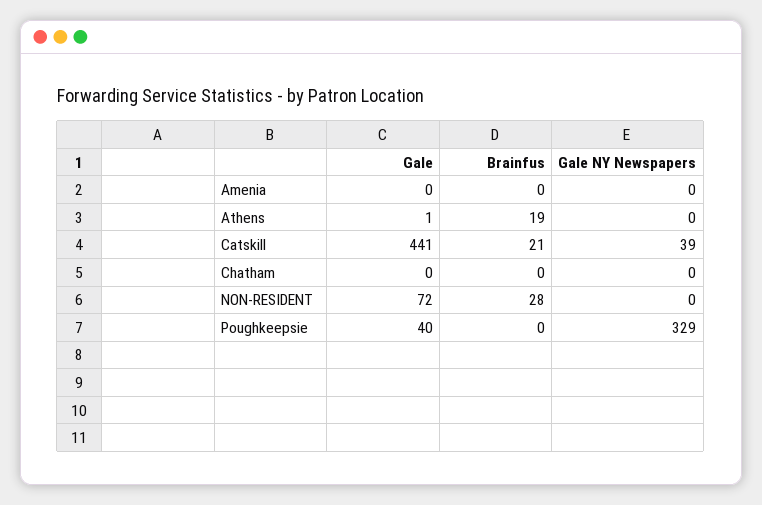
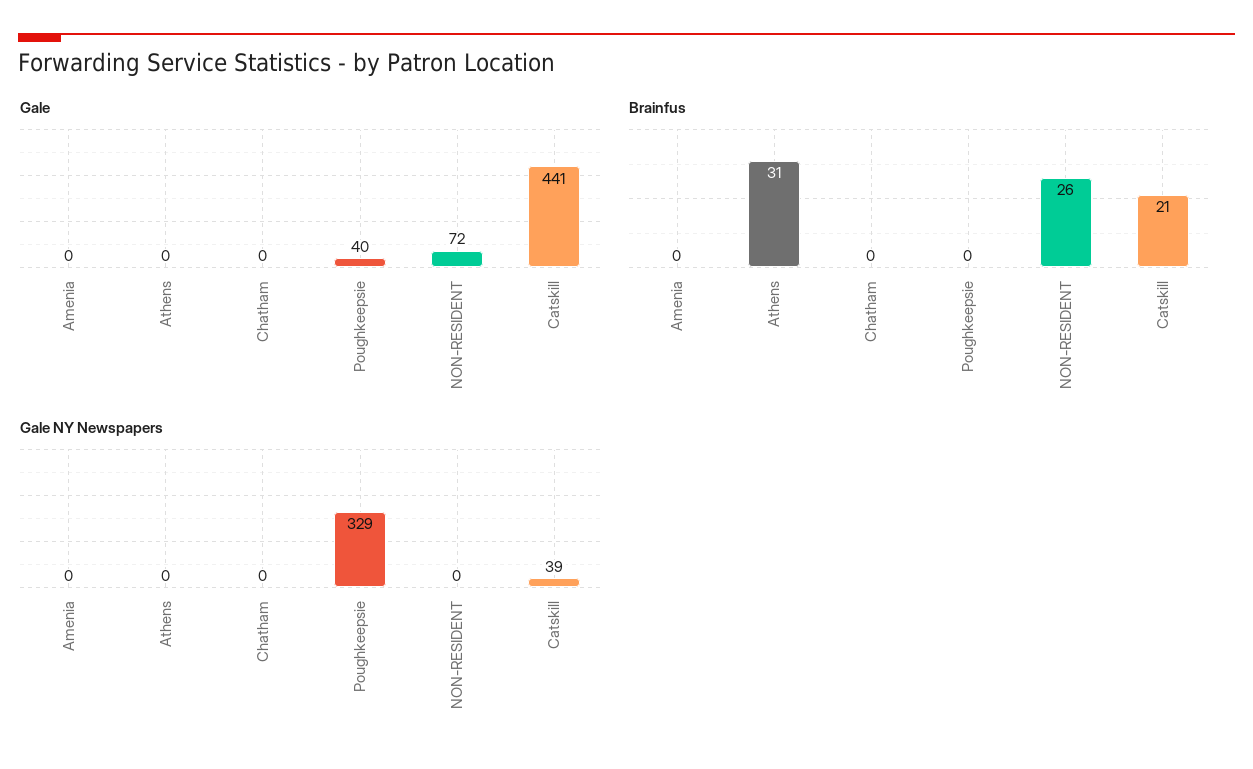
Gale, Athens: 1 -> 0
Brainfus, Athens: 19 -> 31
Brainfus, NON-RESIDENT: 28 -> 26

